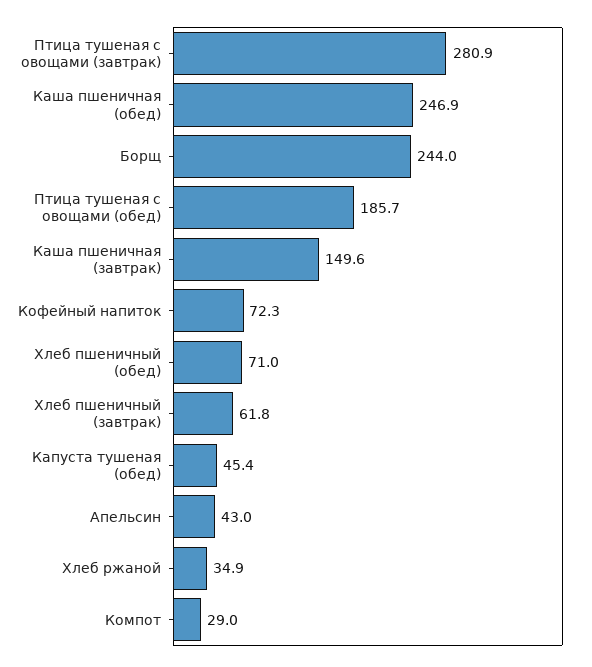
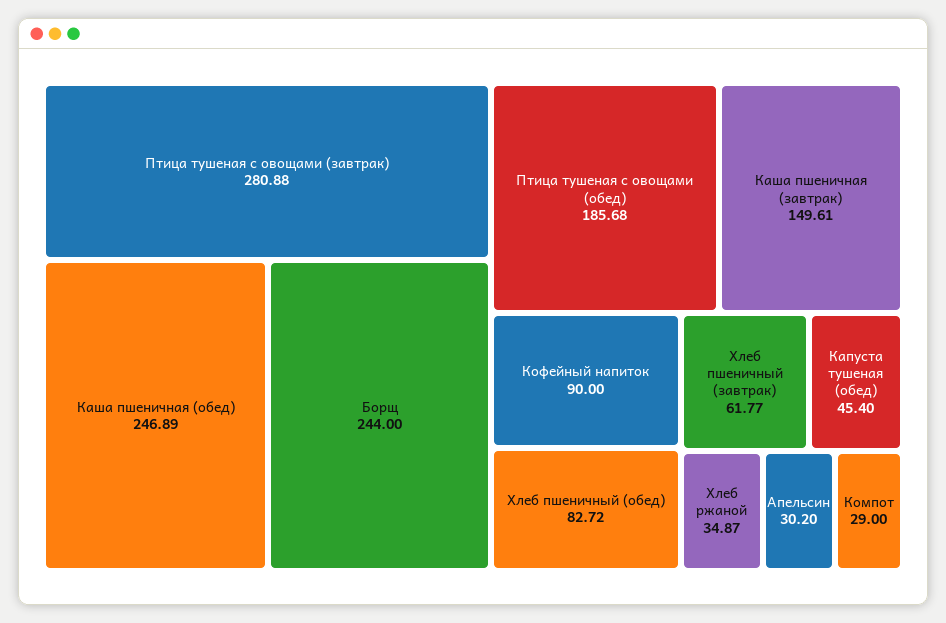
Кофейный напиток: 72.3 -> 90
Хлеб пшеничный (обед): 71 -> 82.72
Апельсин: 43 -> 30.2

